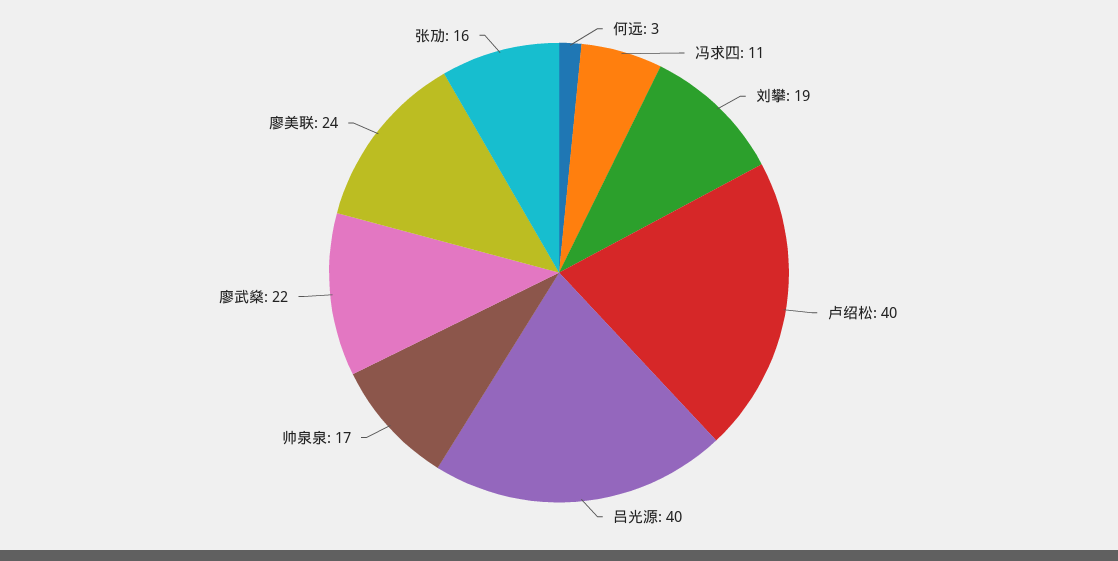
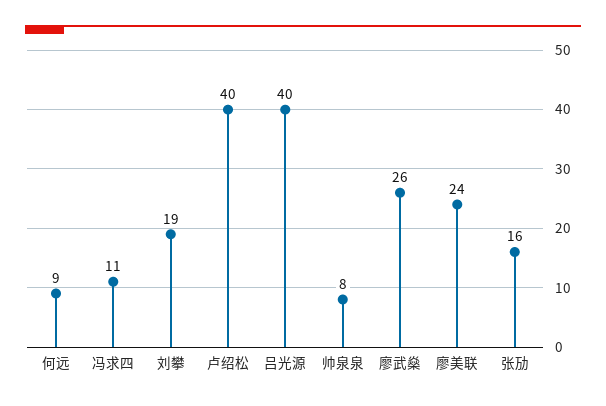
何远: 3 -> 9
帅泉泉: 17 -> 8
廖武燊: 22 -> 26

